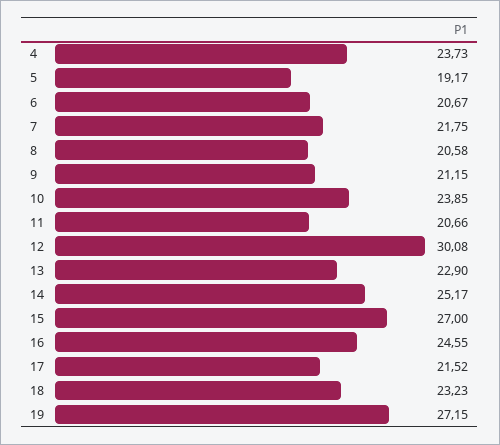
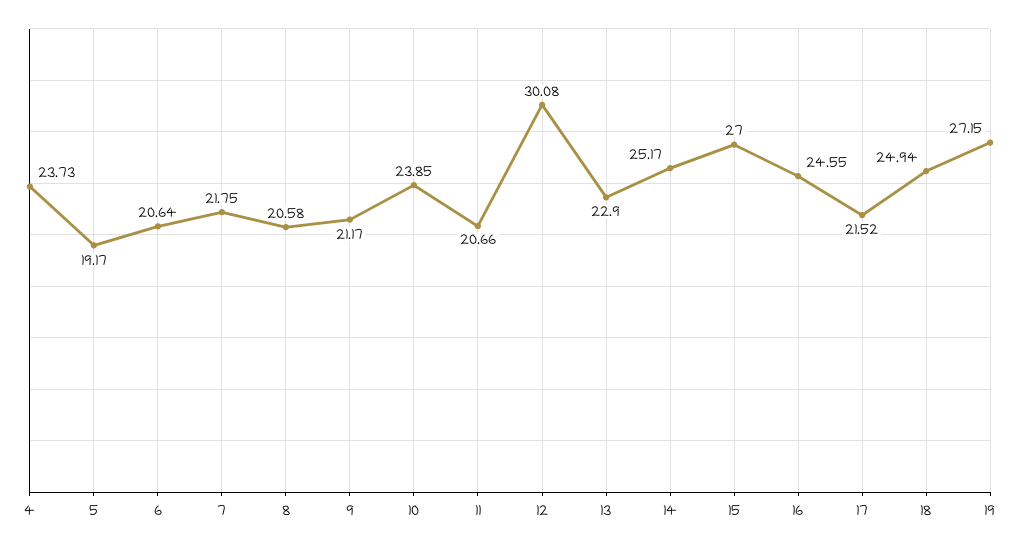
6: 20.67 -> 20.64
9: 21.15 -> 21.17
18: 23.23 -> 24.94

